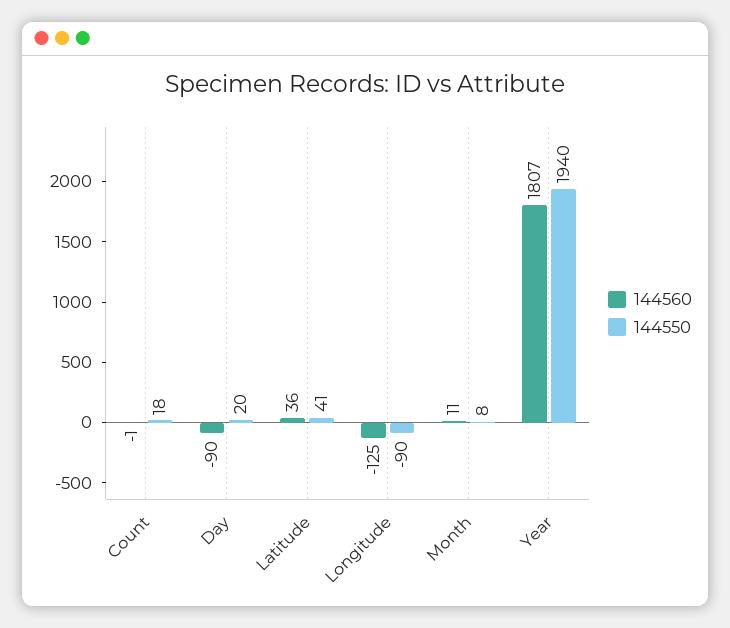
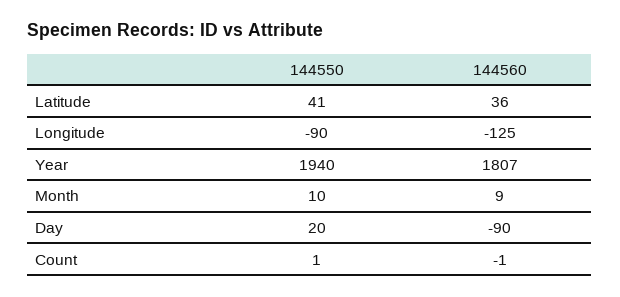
144550, Count: 18 -> 1
144560, Month: 11 -> 9
144550, Month: 8 -> 10

